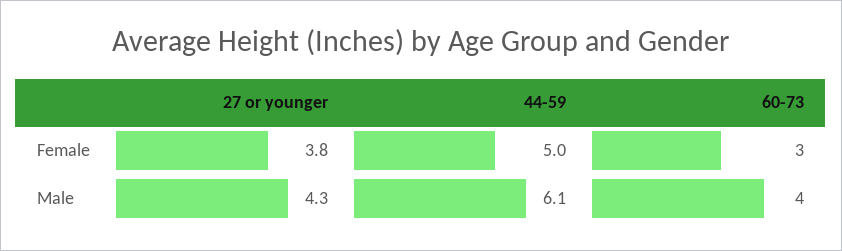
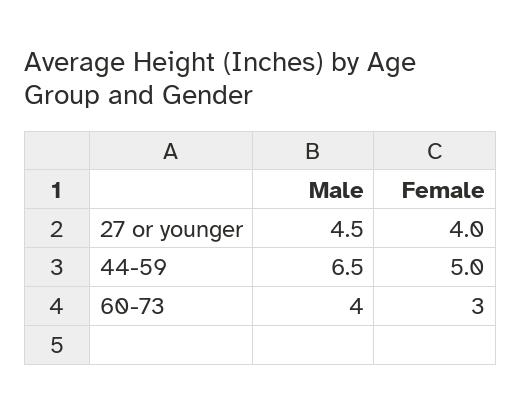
27 or younger, Female: 3.8 -> 4
27 or younger, Male: 4.3 -> 4.5
44-59, Male: 6.1 -> 6.5

